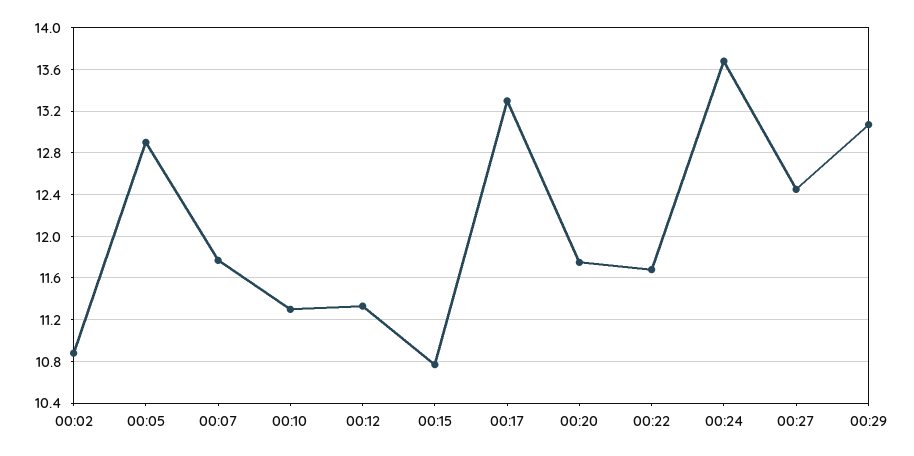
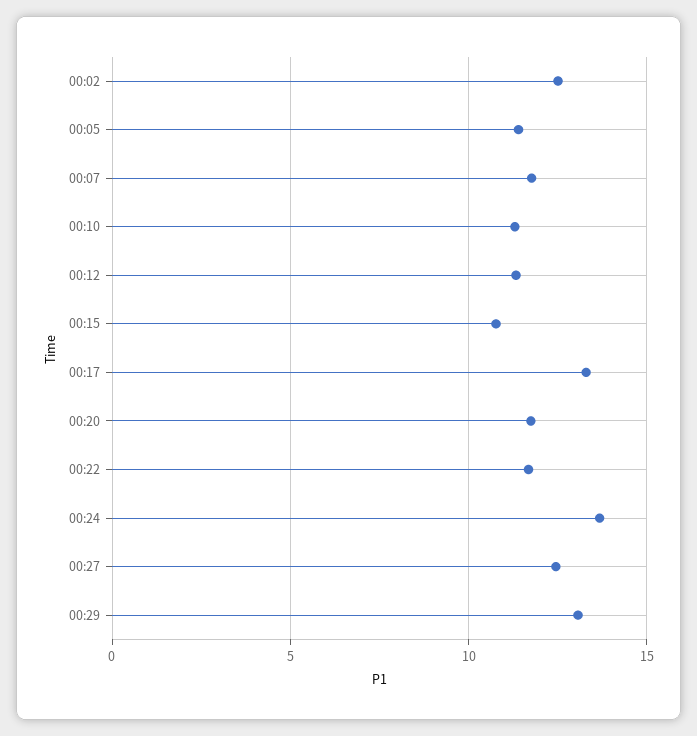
00:02: 10.9 -> 12.5
00:05: 12.9 -> 11.5

